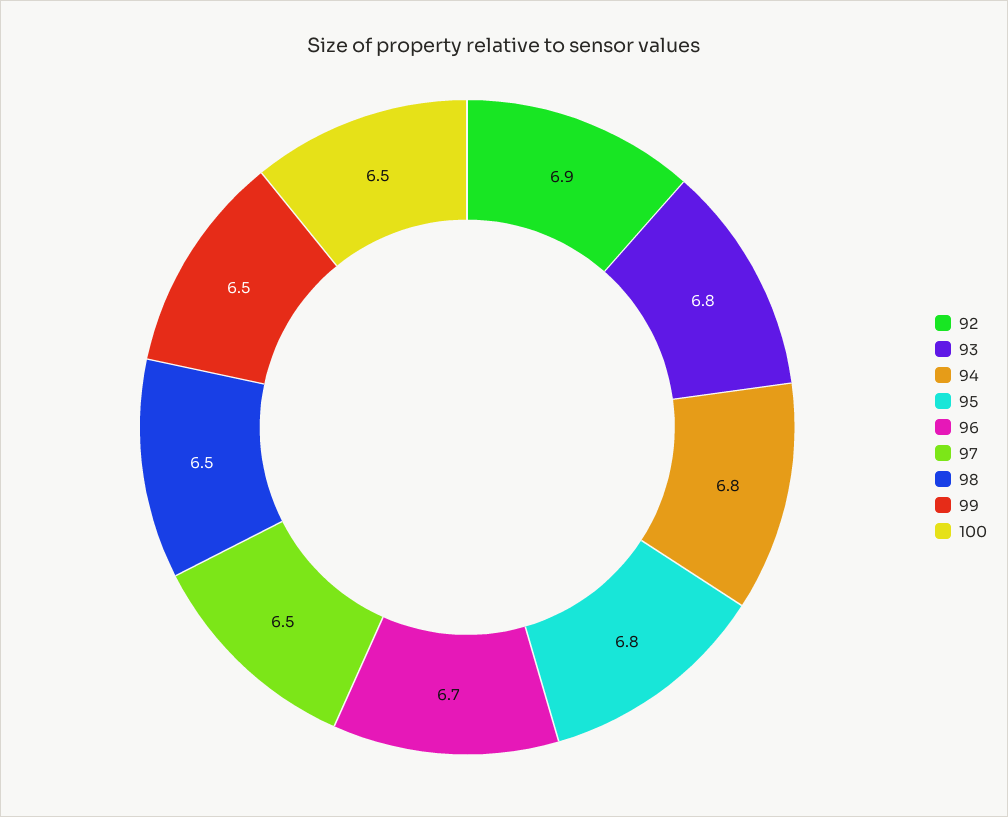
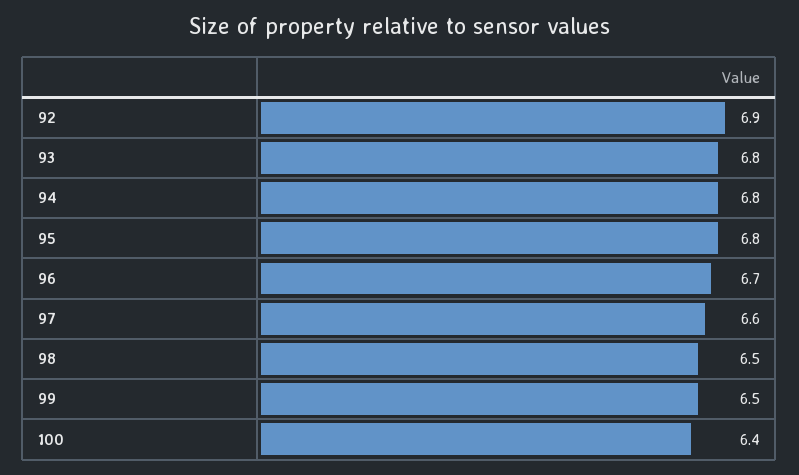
97: 6.5 -> 6.6
100: 6.5 -> 6.4

